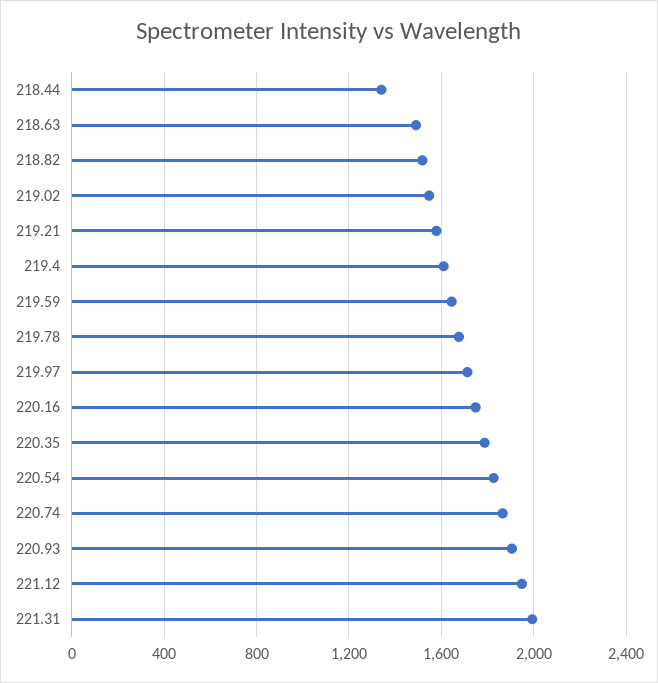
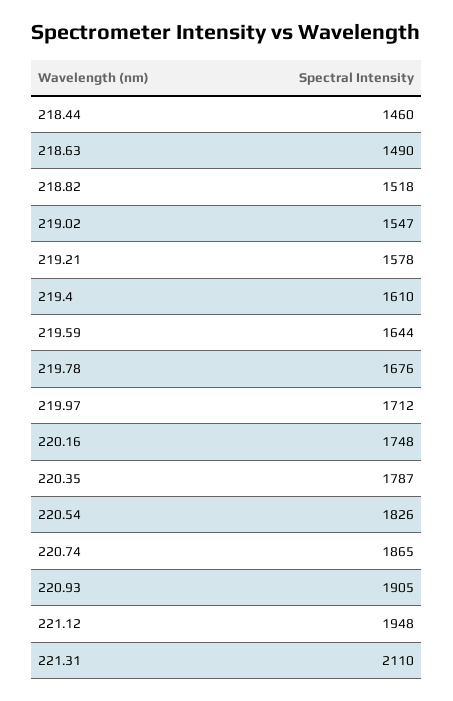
218.44: 1350 -> 1460
221.31: 2000 -> 2110

